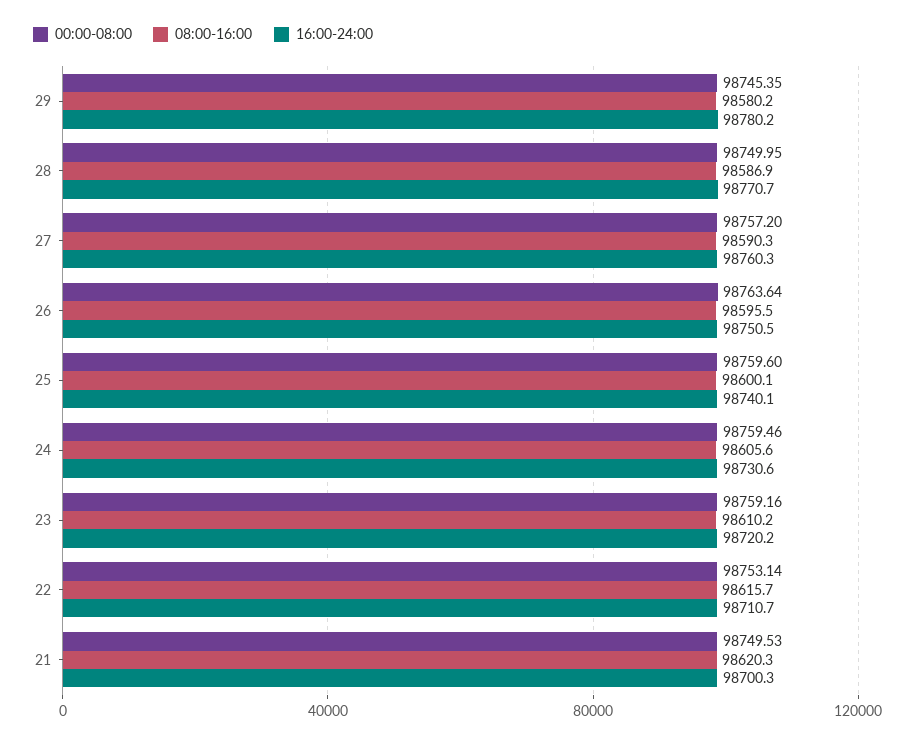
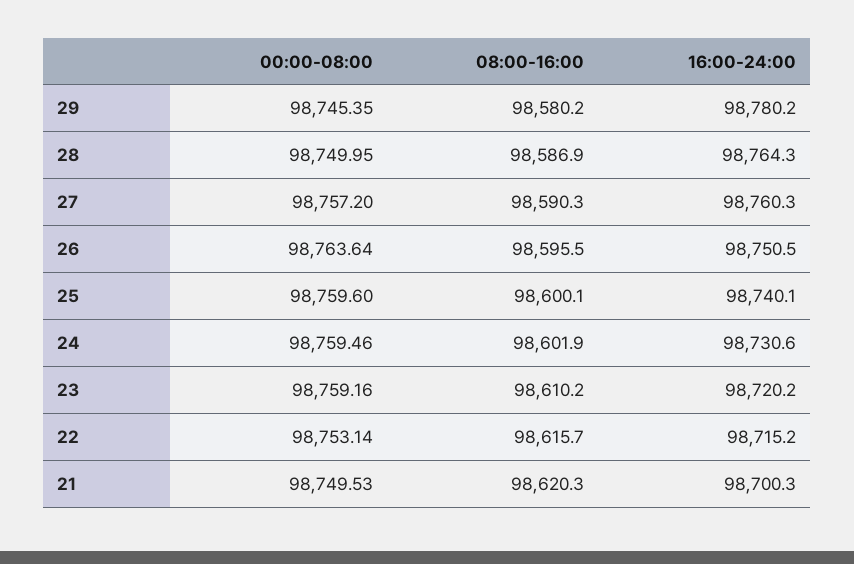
16:00-24:00, 28: 98770.7 -> 98764.3
08:00-16:00, 24: 98605.6 -> 98601.9
16:00-24:00, 22: 98710.7 -> 98715.2

